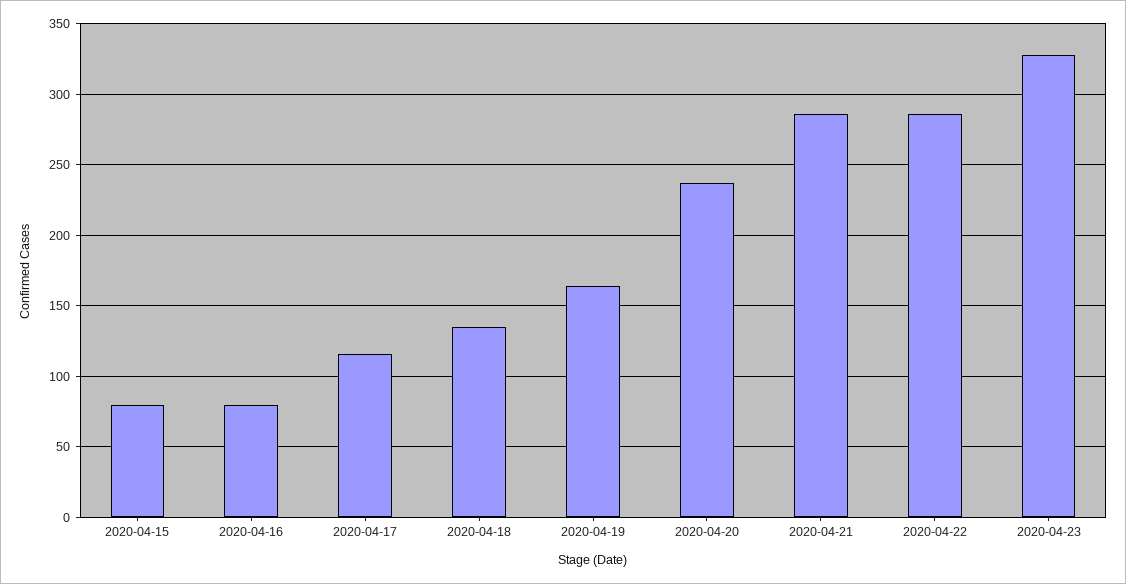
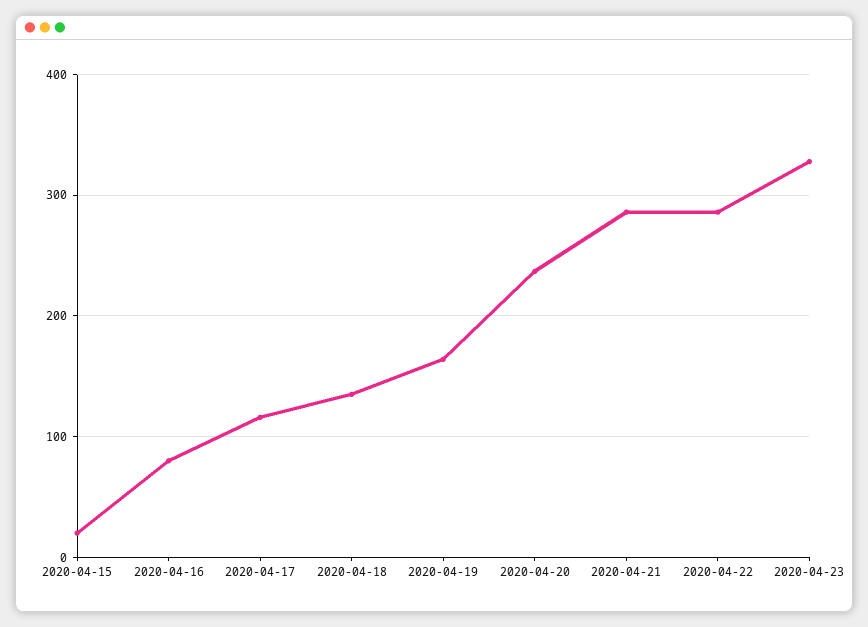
2020-04-15: 80 -> 20

